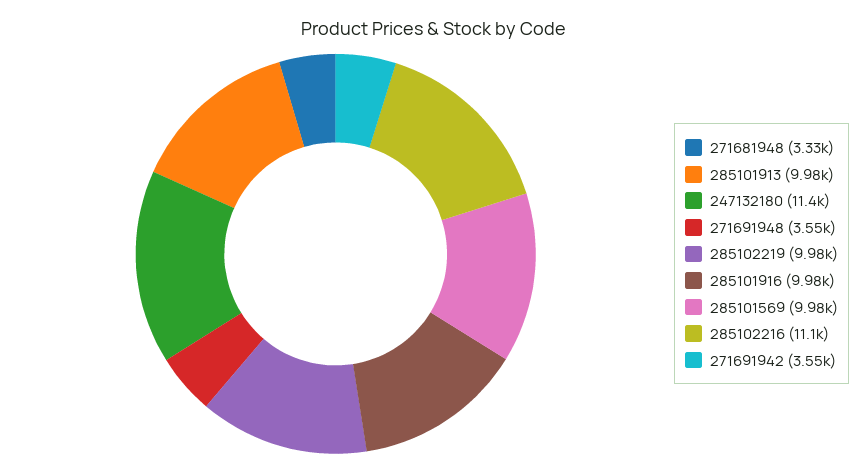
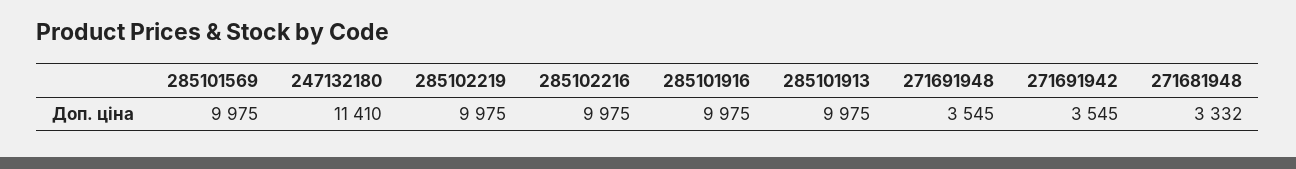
285102216: 11100 -> 9975

